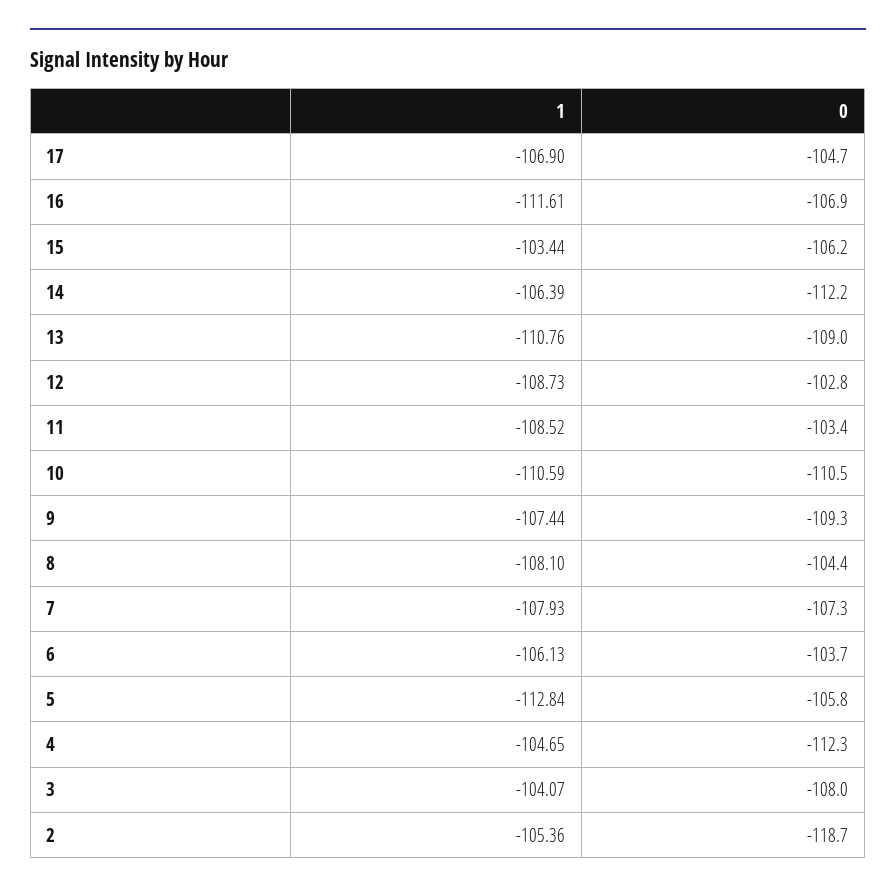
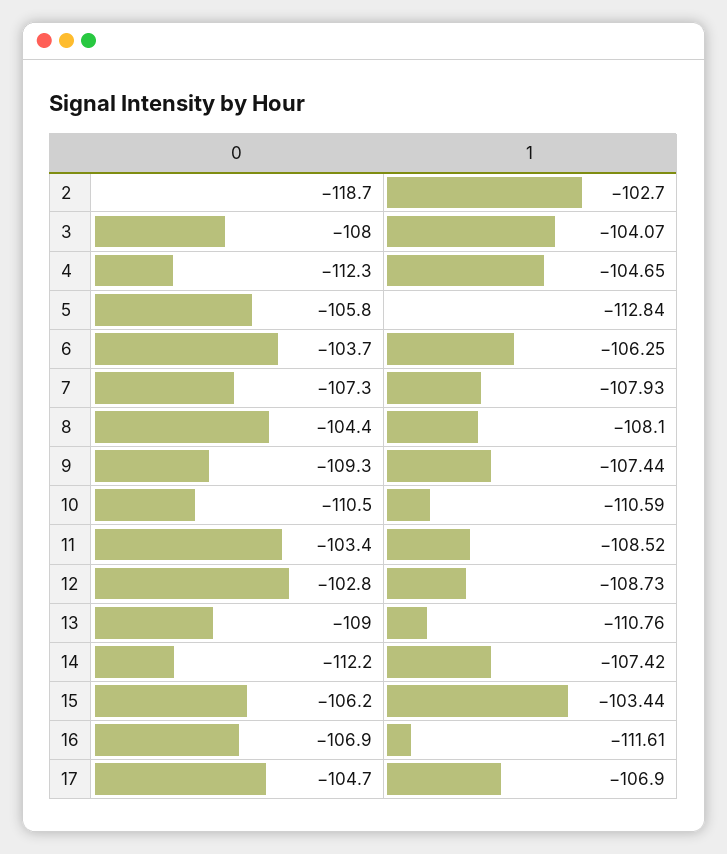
1, 14: -106.39 -> -107.42
1, 6: -106.13 -> -106.25
1, 2: -105.36 -> -102.7

